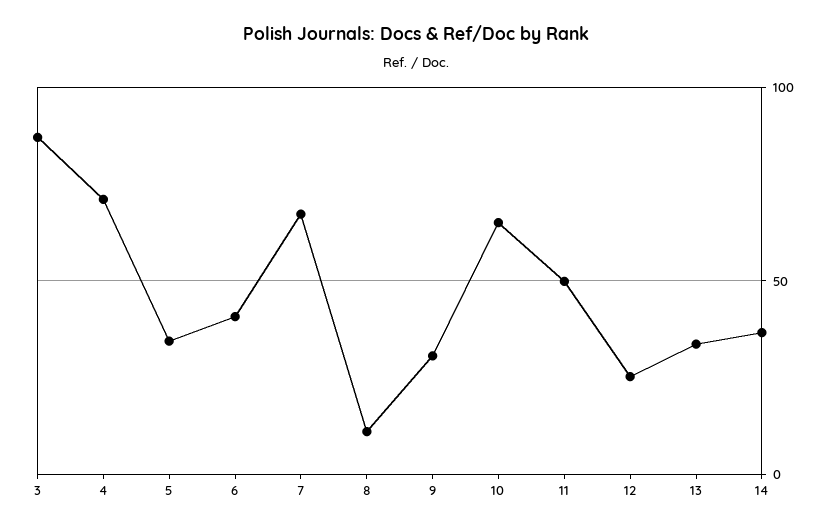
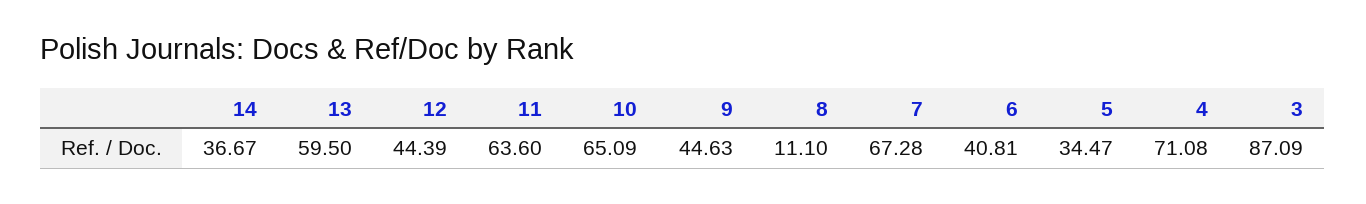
9: 30 -> 44.63
11: 50 -> 63.6
12: 25 -> 44.39
13: 35 -> 59.5

